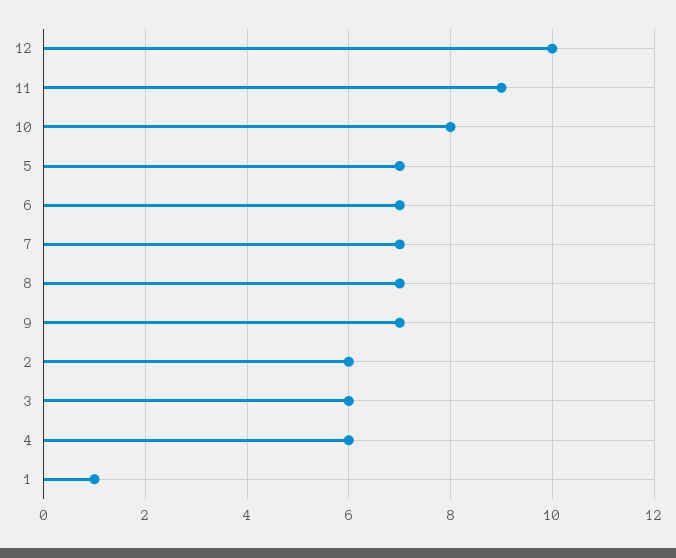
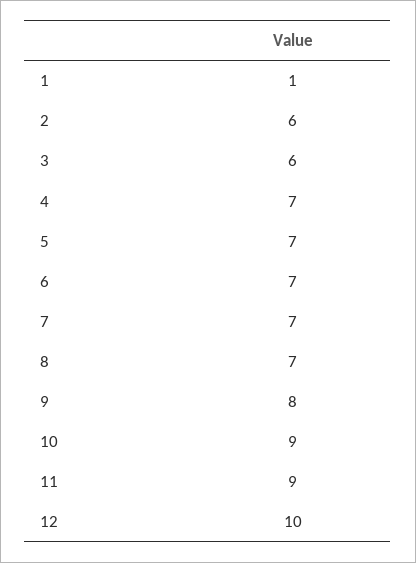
10: 8 -> 9
9: 7 -> 8
4: 6 -> 7

